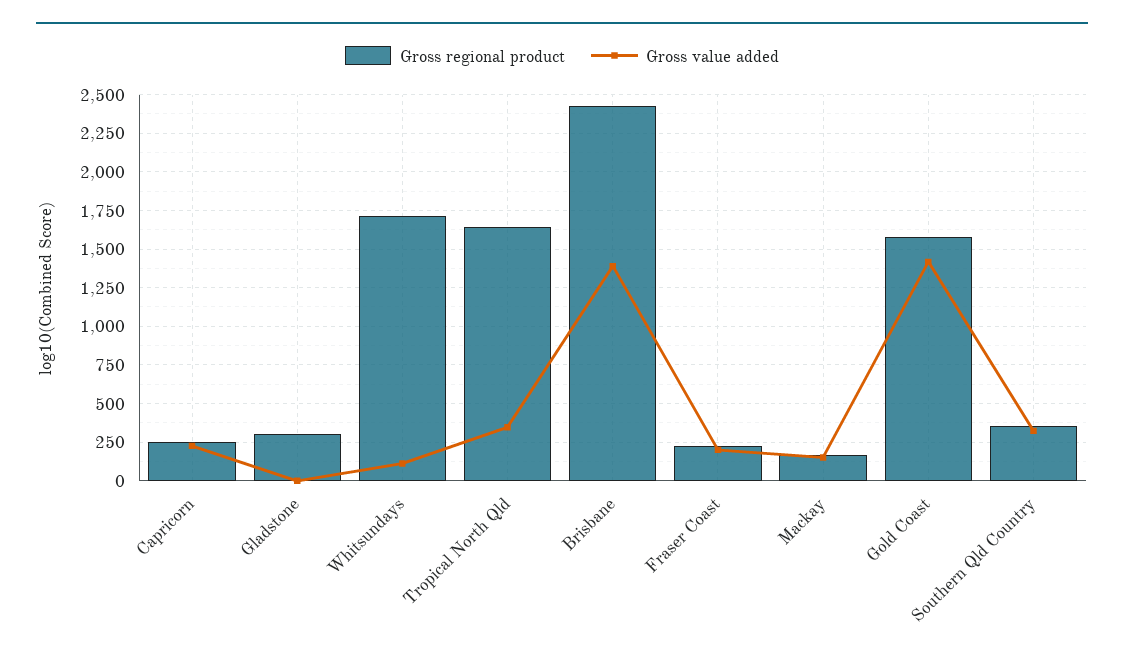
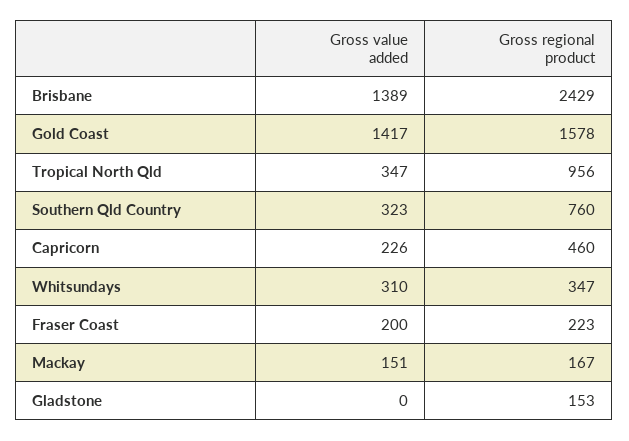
Gross regional product, Capricorn: 250 -> 460
Gross regional product, Gladstone: 300 -> 153
Gross regional product, Whitsundays: 1700 -> 347
Gross value added, Whitsundays: 100 -> 310
Gross regional product, Tropical North Qld: 1650 -> 956
Gross regional product, Southern Qld Country: 350 -> 760

